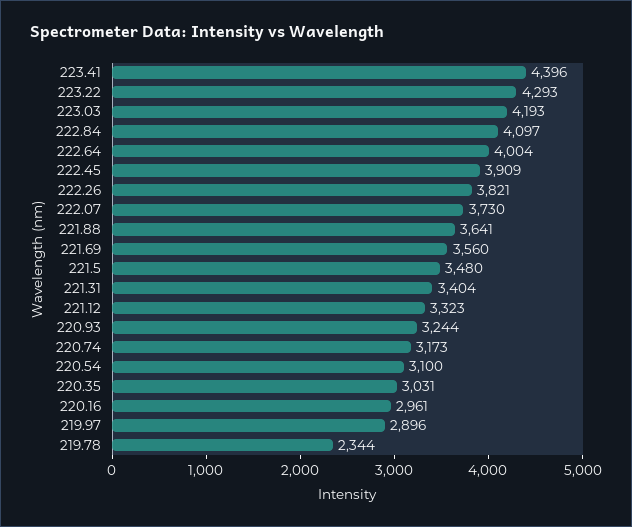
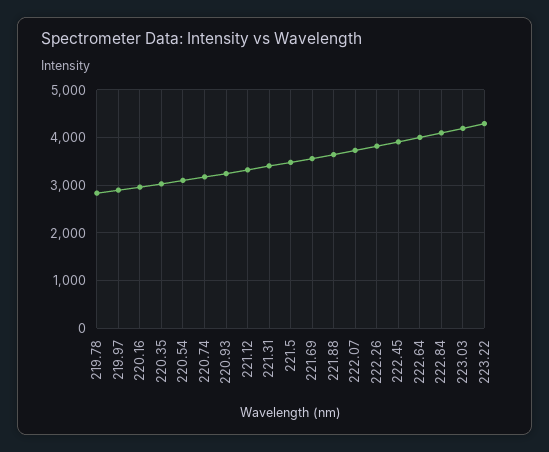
223.41: 4396 -> none
219.78: 2344 -> 2800

